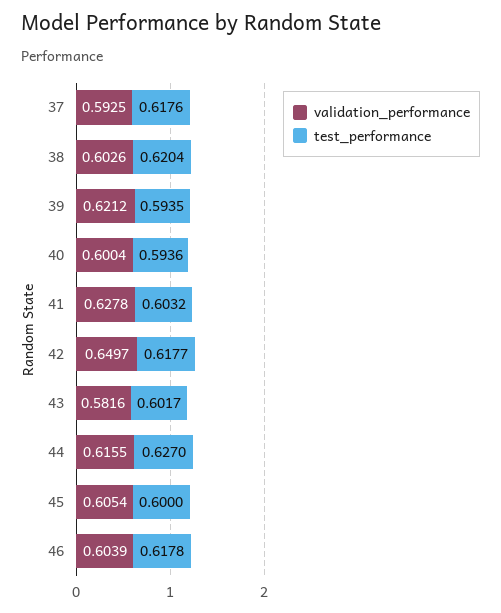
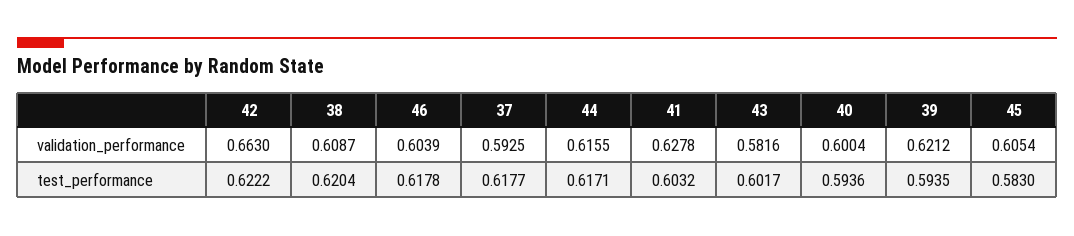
test_performance, 37: 0.6176 -> 0.6177
validation_performance, 38: 0.6026 -> 0.6087
validation_performance, 42: 0.6497 -> 0.663
test_performance, 42: 0.6177 -> 0.6222
test_performance, 44: 0.627 -> 0.6171
test_performance, 45: 0.6 -> 0.583

